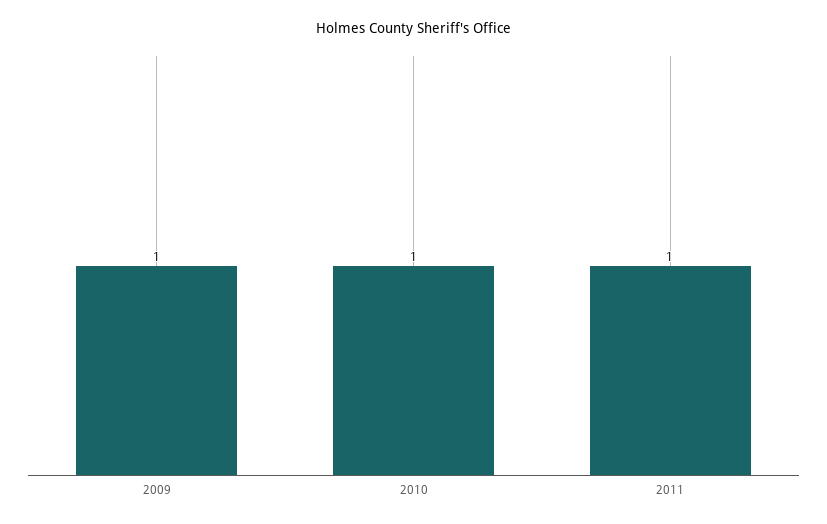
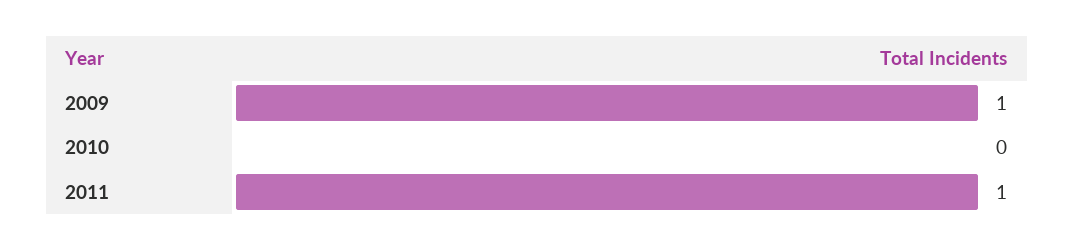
2010: 1 -> 0

